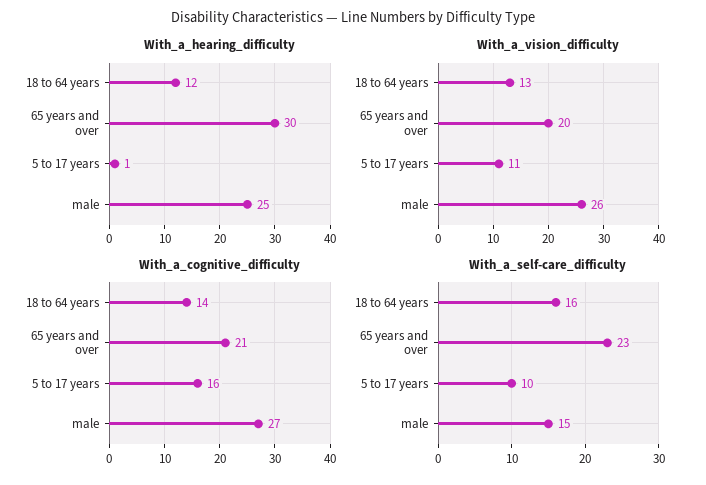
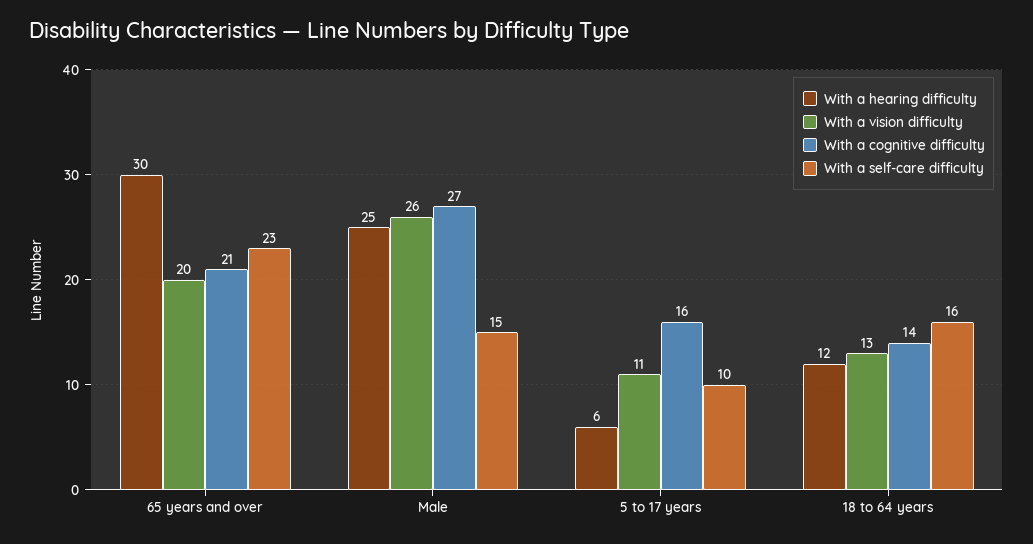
With_a_hearing_difficulty, 5 to 17 years: 1 -> 6

